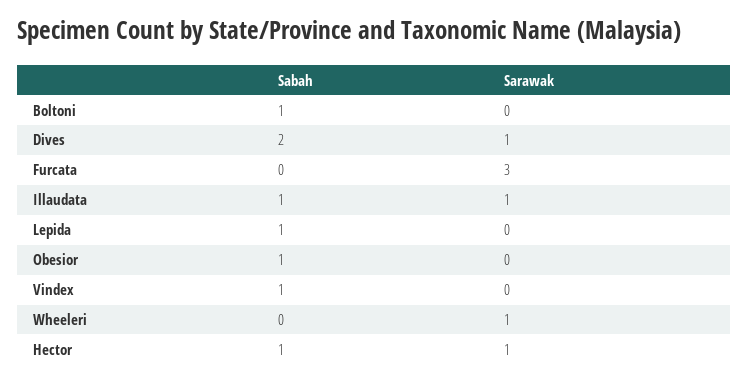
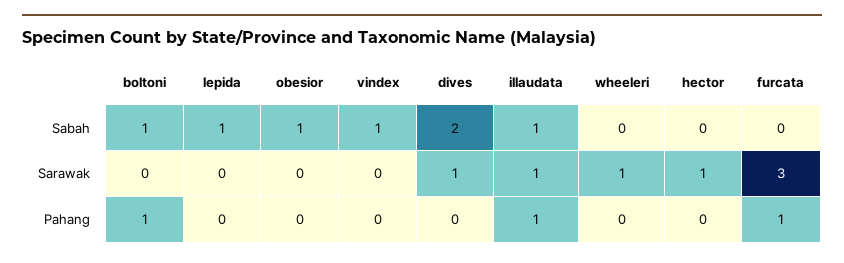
Sabah, Hector: 1 -> 0
Pahang, Boltoni: none -> 1
Pahang, Lepida: none -> 0
Pahang, Obesior: none -> 0
Pahang, Vindex: none -> 0
Pahang, Dives: none -> 0
Pahang, Illaudata: none -> 1
Pahang, Wheeleri: none -> 0
Pahang, Hector: none -> 0
Pahang, Furcata: none -> 1

